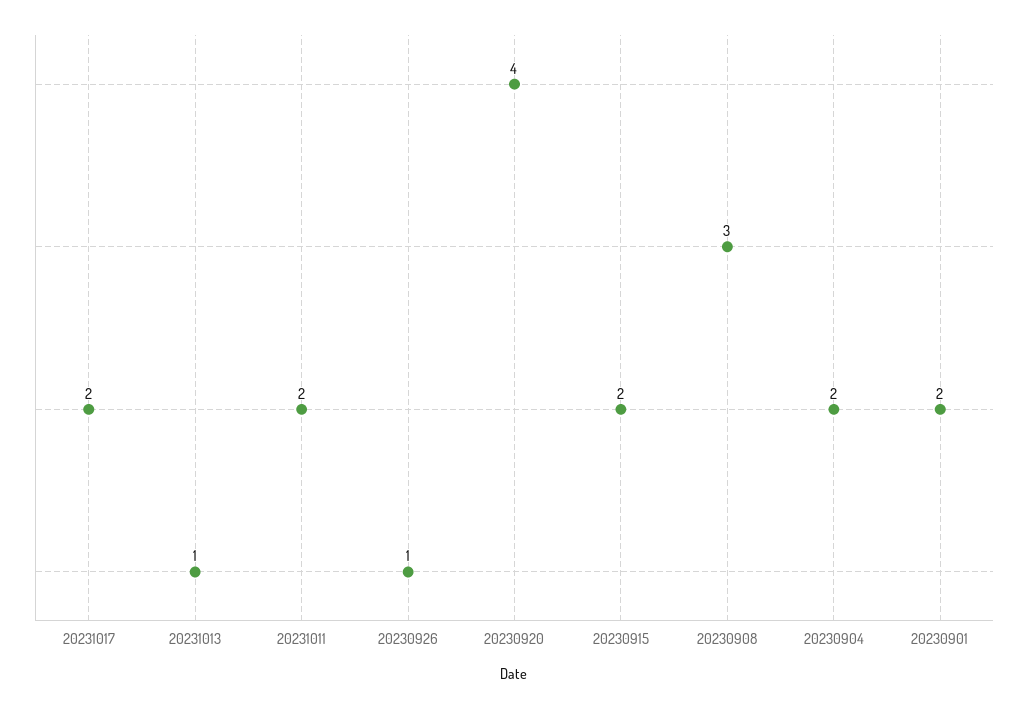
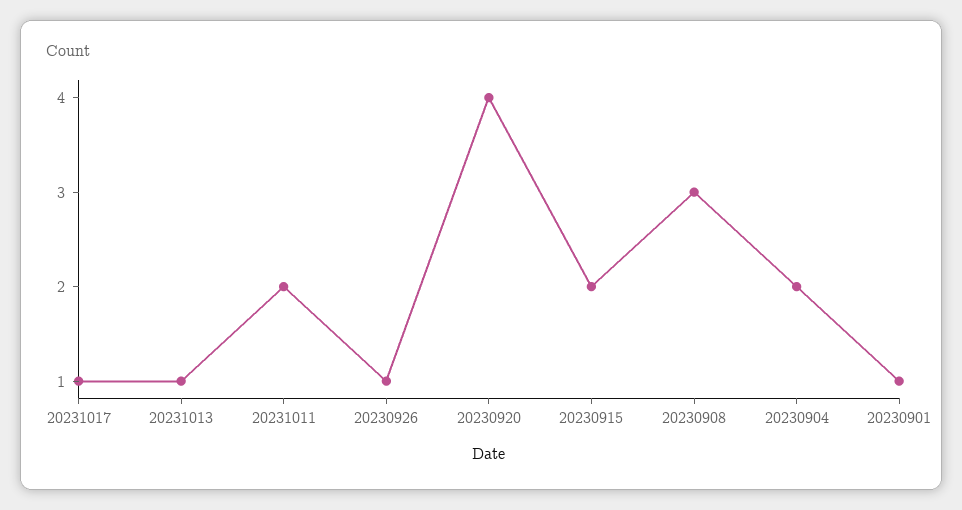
20231017: 2 -> 1
20230901: 2 -> 1

